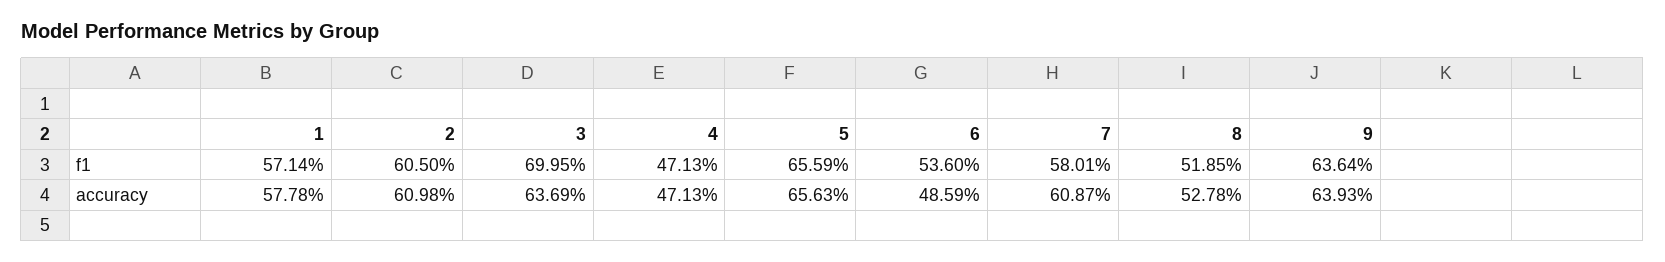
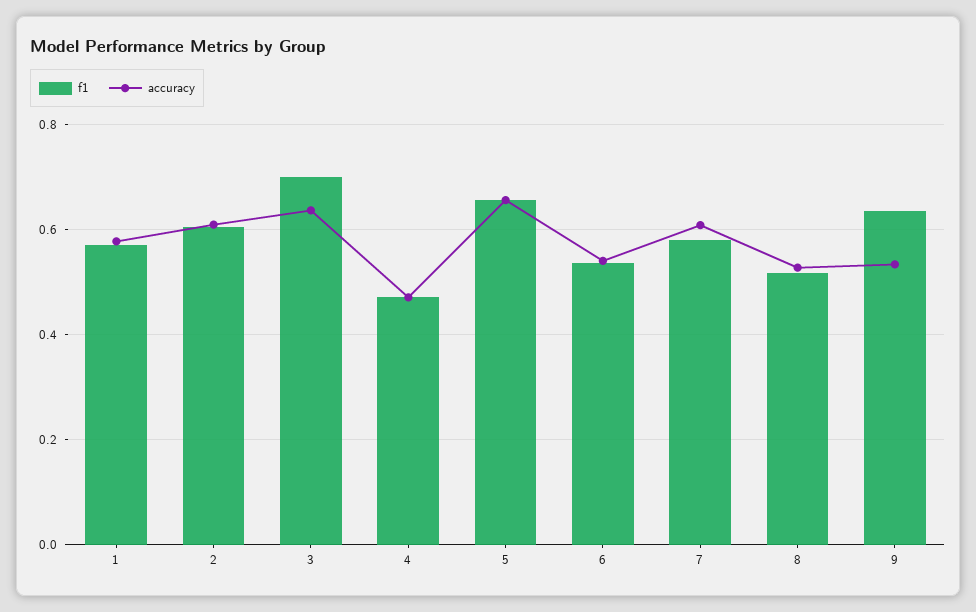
accuracy, 6: 0.4859 -> 0.54
accuracy, 9: 0.6393 -> 0.54

